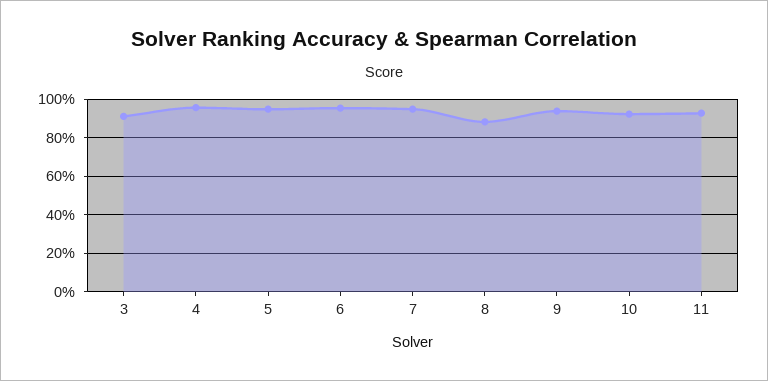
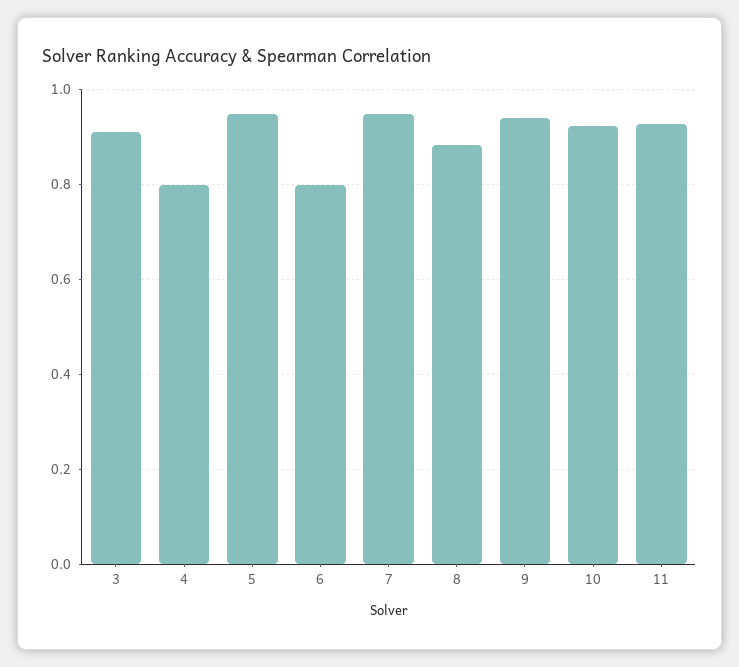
4: 0.95 -> 0.8
6: 0.95 -> 0.8

